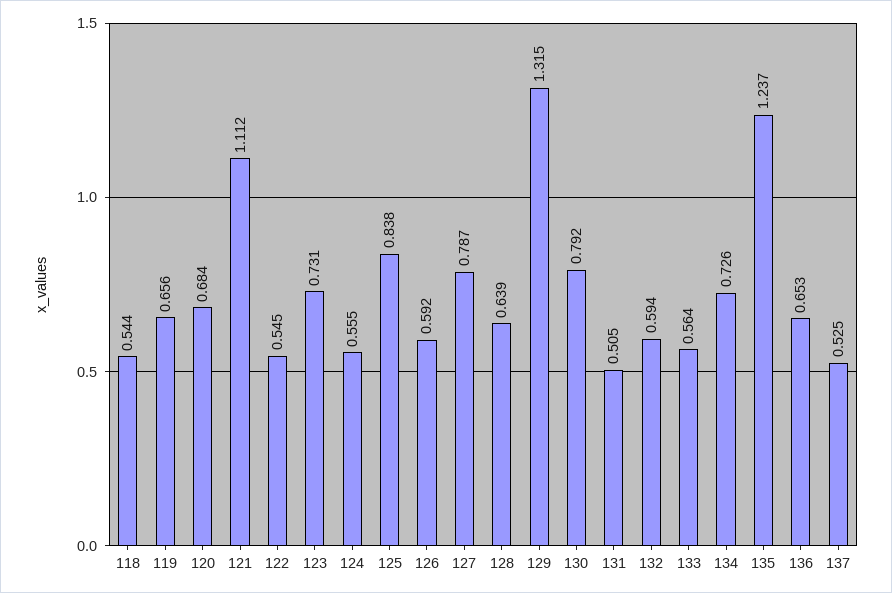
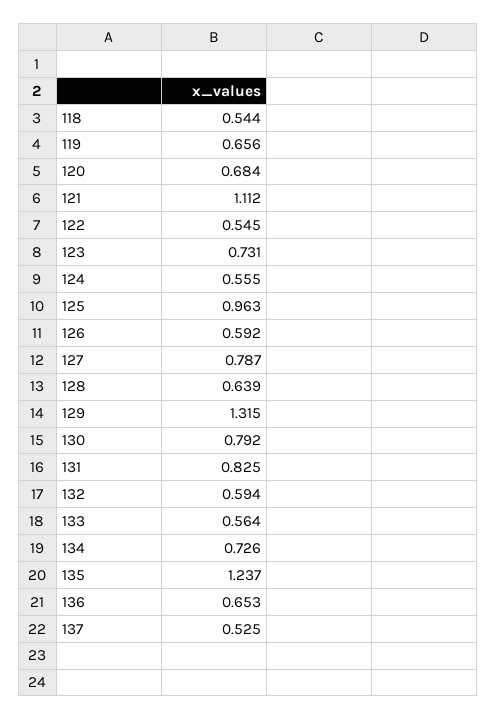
125: 0.838 -> 0.963
131: 0.505 -> 0.825

